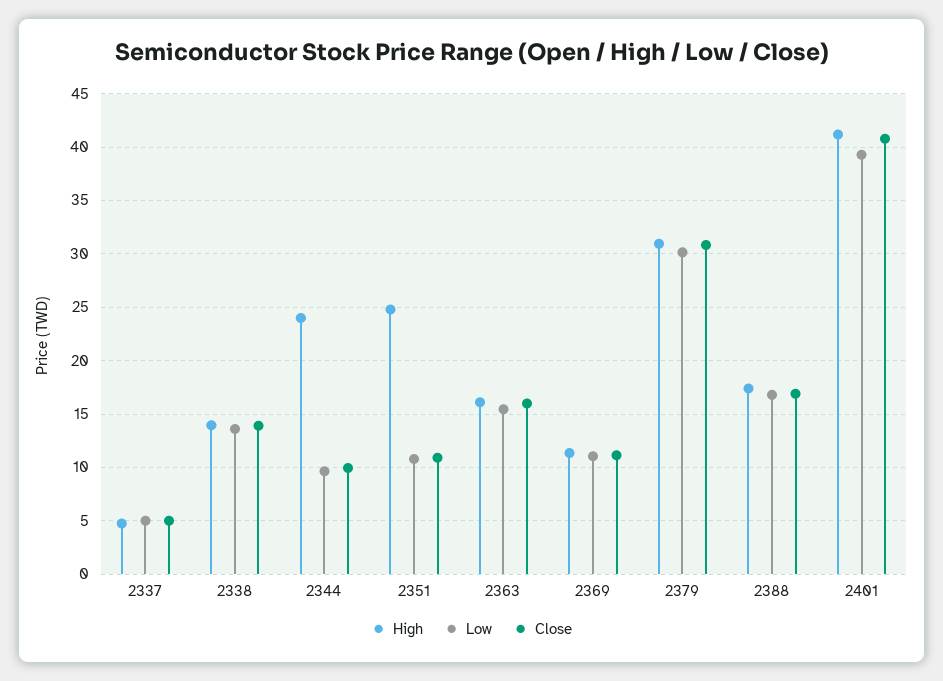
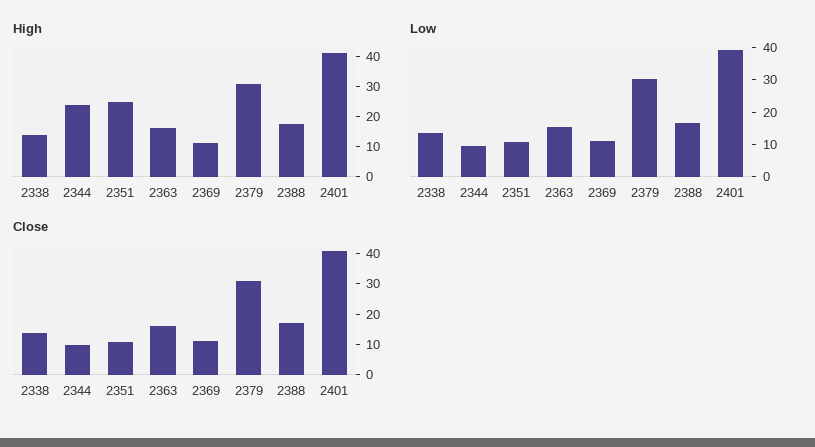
High, 2337: 5 -> none
Low, 2337: 5 -> none
Close, 2337: 5 -> none

